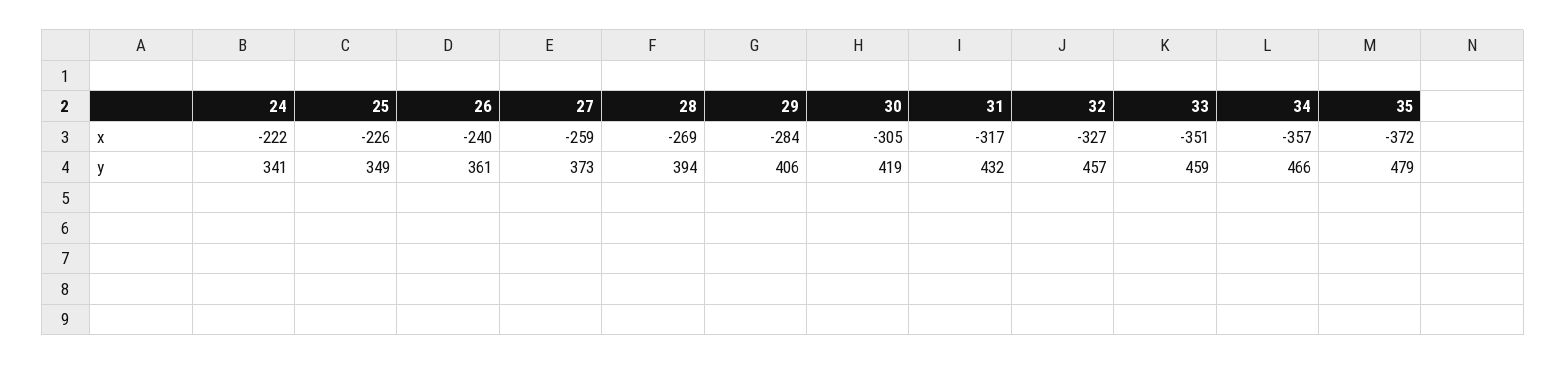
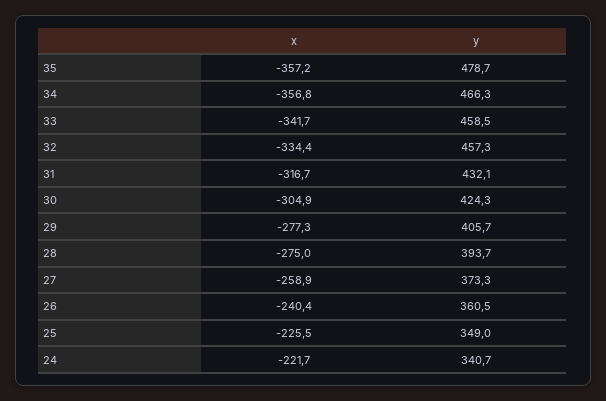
28, x: -269 -> -275
29, x: -284 -> -277.3
32, x: -327 -> -334.4
33, x: -351 -> -341.7
35, x: -372 -> -357.2
30, y: 419 -> 424.3

